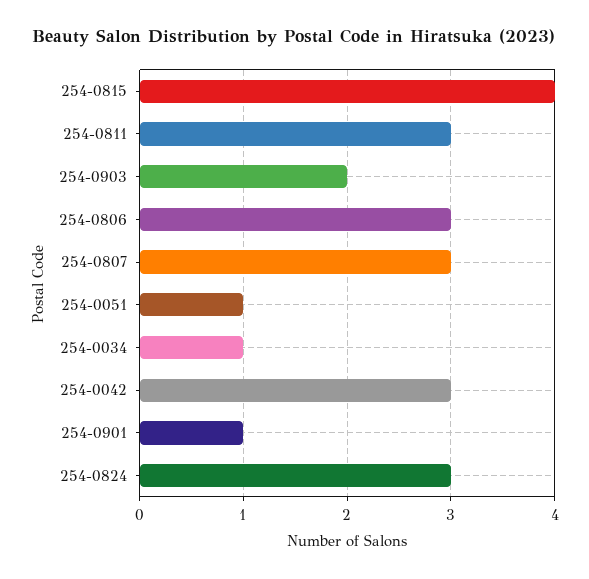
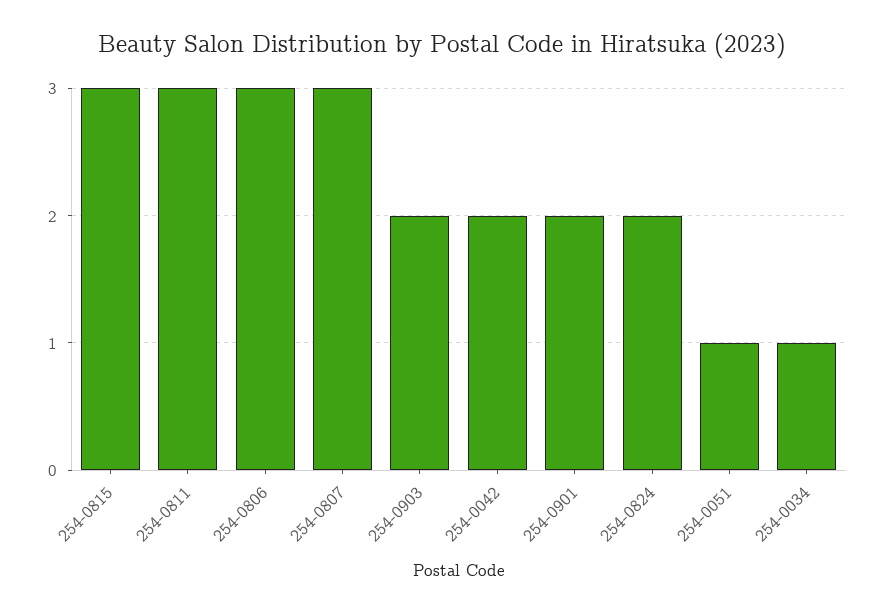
254-0815: 4 -> 3
254-0042: 3 -> 2
254-0901: 1 -> 2
254-0824: 3 -> 2

